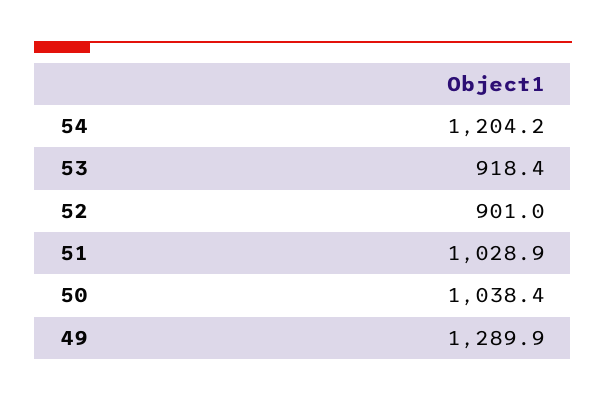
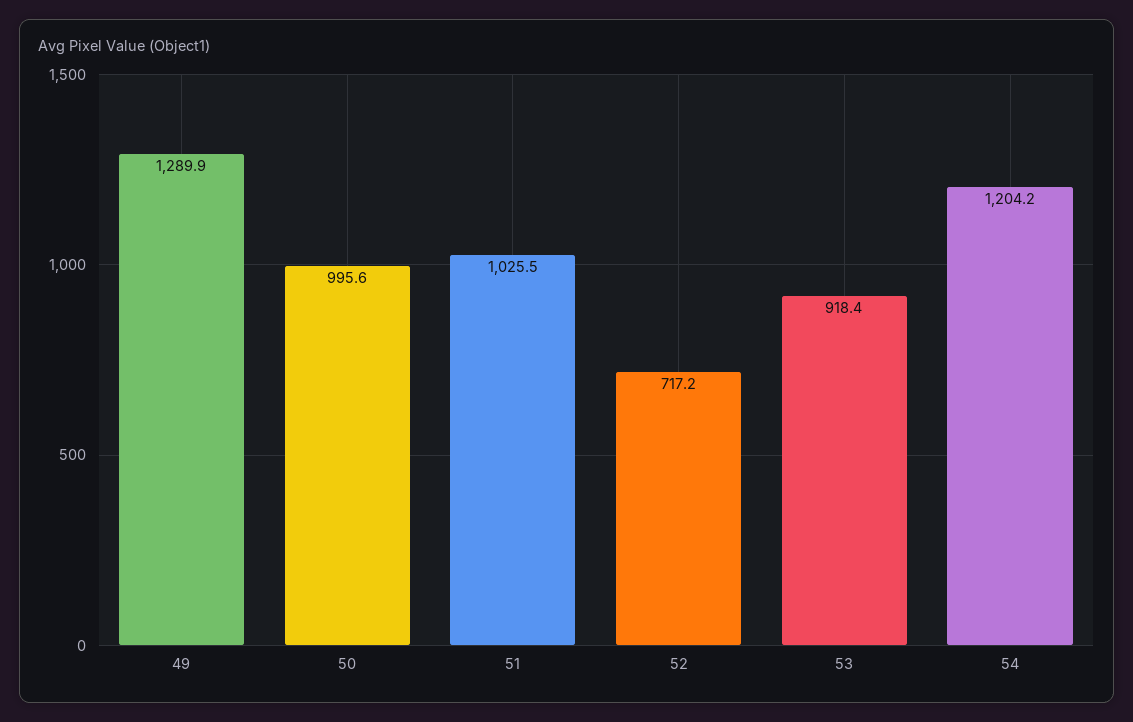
52: 901 -> 717.2
51: 1028.9 -> 1025.5
50: 1038.4 -> 995.6

